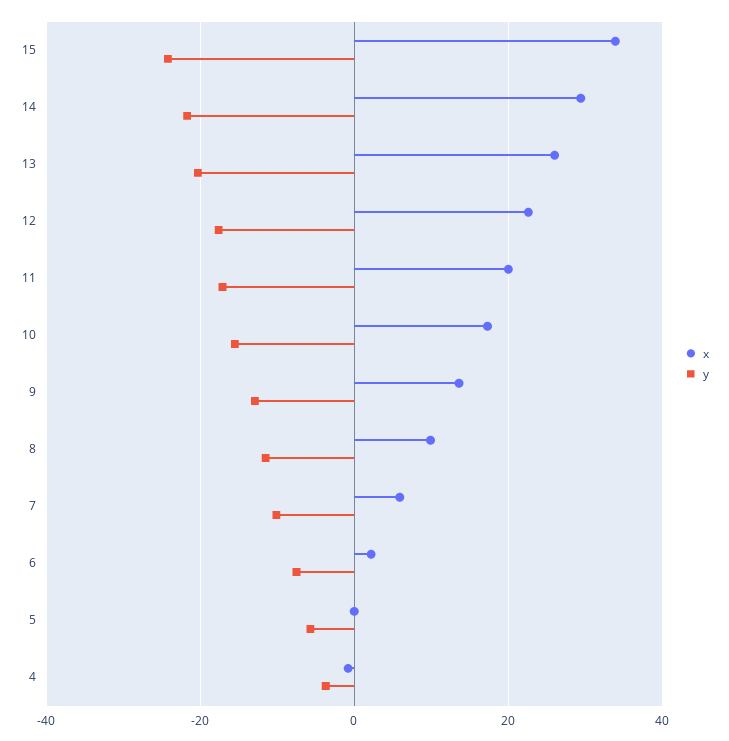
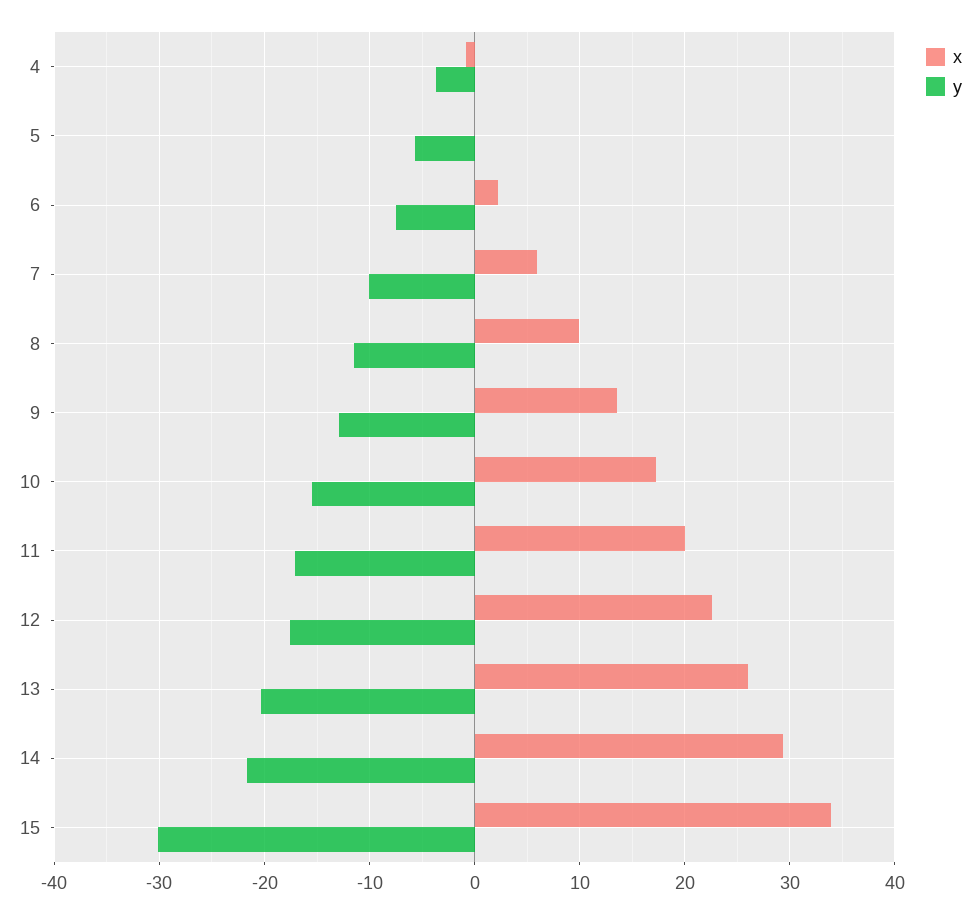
y, 15: -24 -> -30

